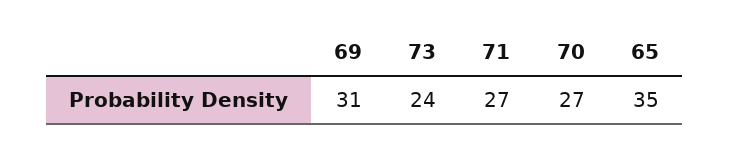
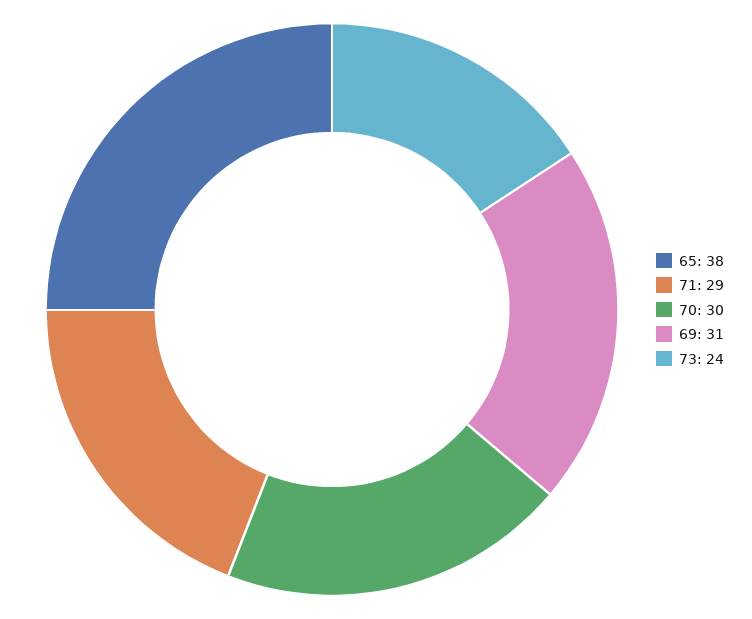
71: 27 -> 29
70: 27 -> 30
65: 35 -> 38

